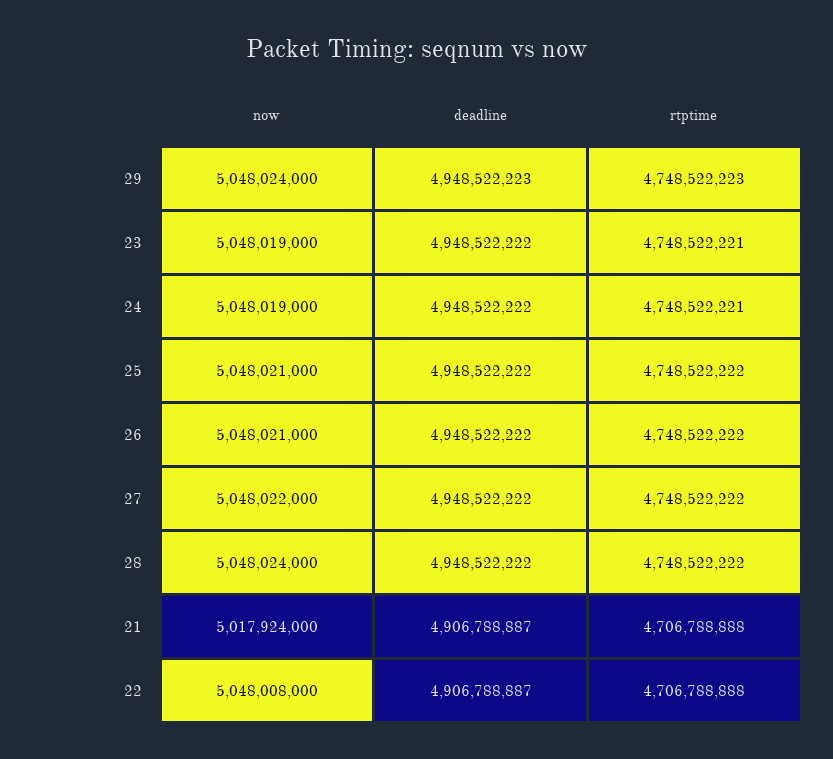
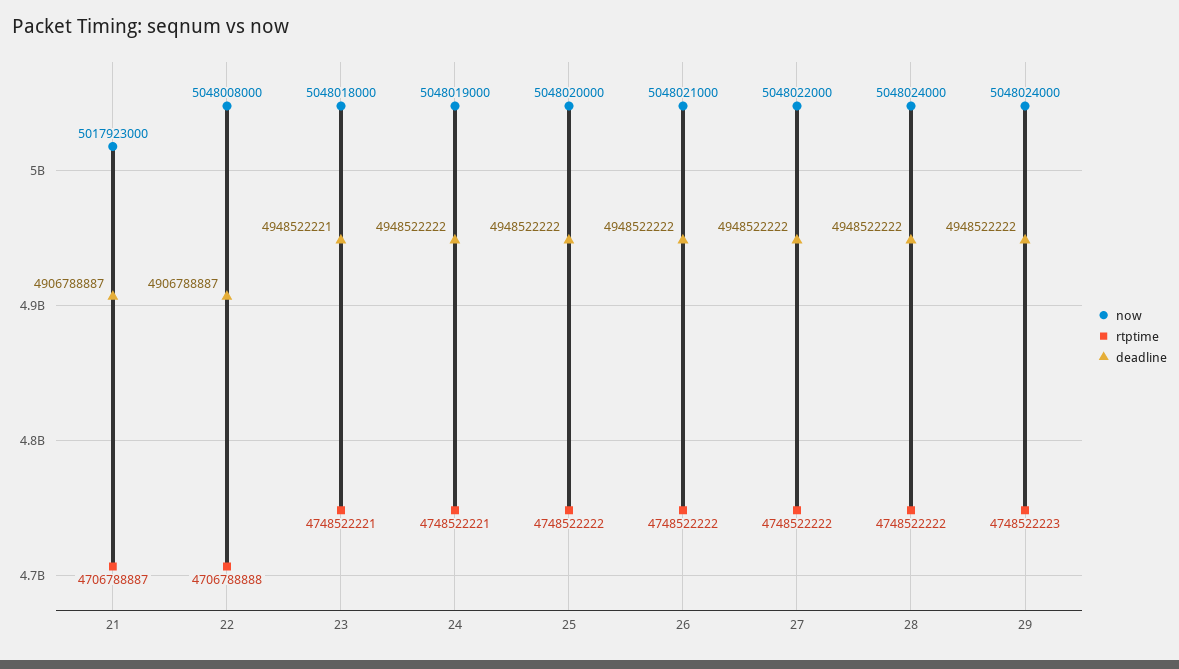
deadline, 29: 4948522223 -> 4948522222
now, 23: 5048019000 -> 5048018000
deadline, 23: 4948522222 -> 4948522221
now, 25: 5048021000 -> 5048020000
now, 21: 5017924000 -> 5017923000
rtptime, 21: 4706788888 -> 4706788887

